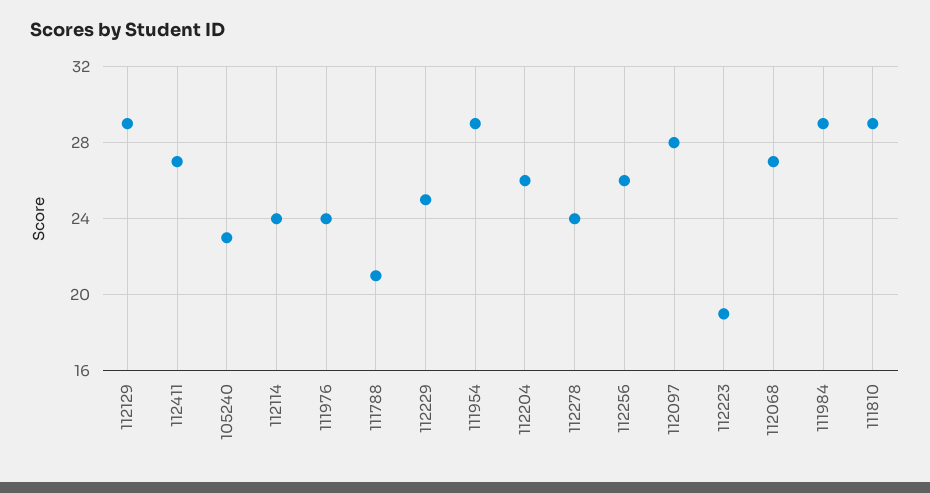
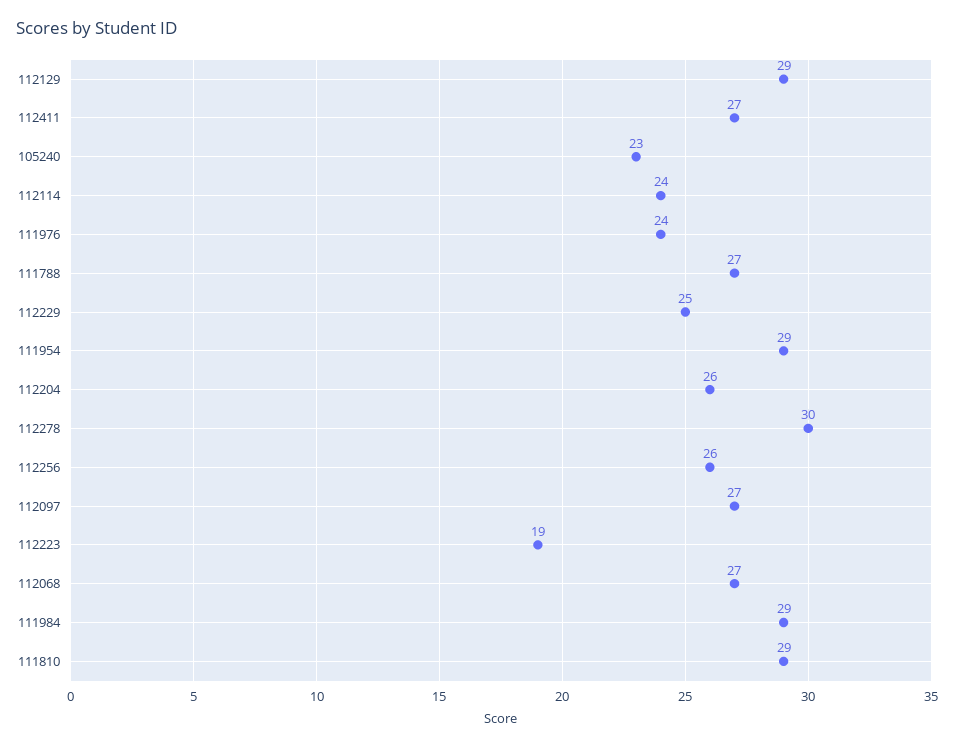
111788: 21 -> 27
112278: 24 -> 30
112097: 28 -> 27

